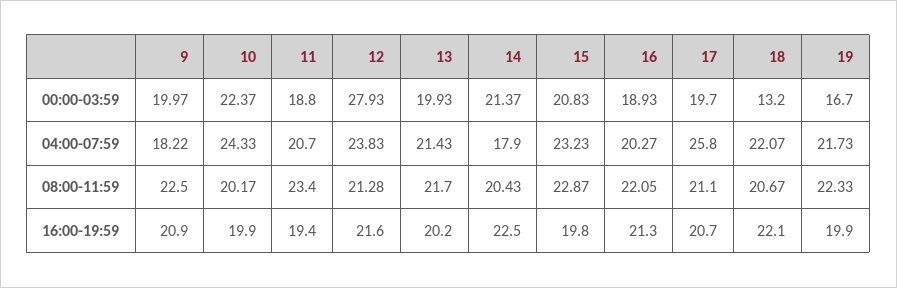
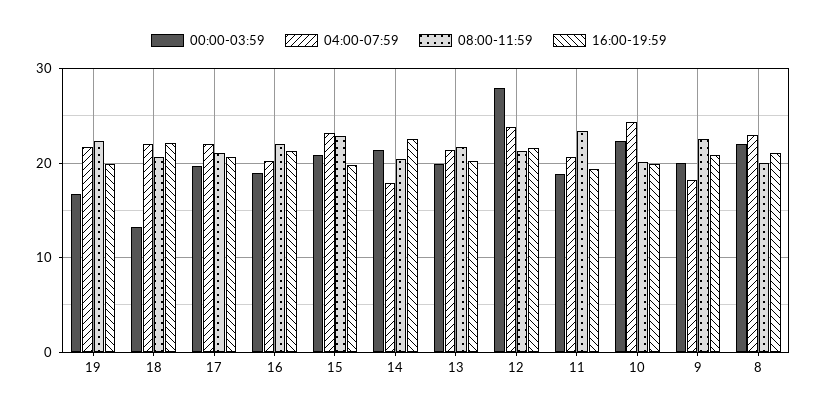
04:00-07:59, 17: 25.8 -> 22
00:00-03:59, 8: none -> 22
04:00-07:59, 8: none -> 23
08:00-11:59, 8: none -> 20
16:00-19:59, 8: none -> 21

